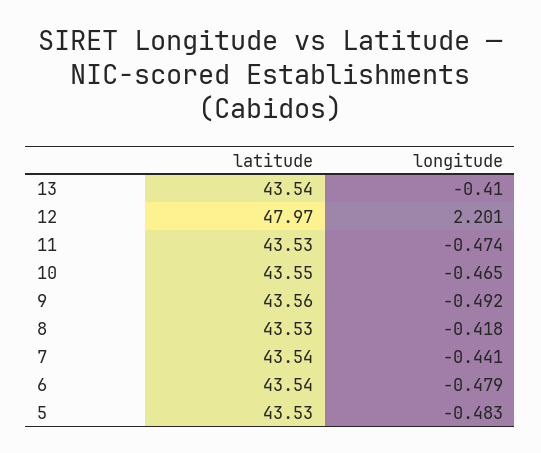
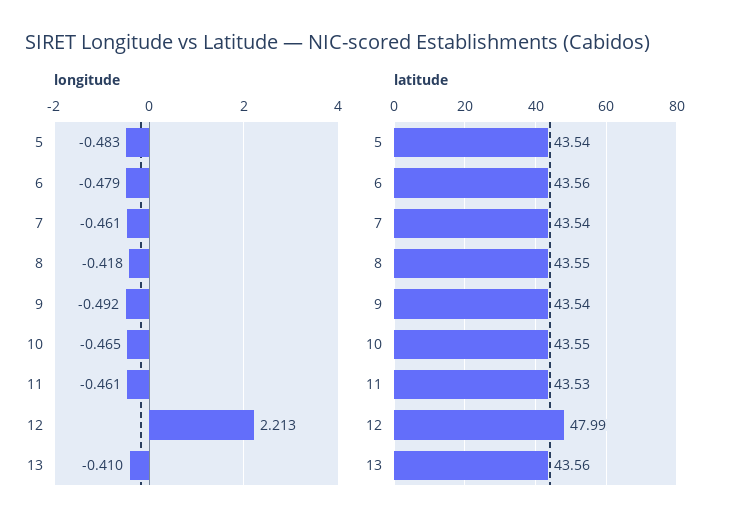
latitude, 13: 43.54 -> 43.56
latitude, 12: 47.97 -> 47.99
longitude, 12: 2.201 -> 2.213
longitude, 11: -0.474 -> -0.461
latitude, 9: 43.56 -> 43.54
latitude, 8: 43.53 -> 43.55
longitude, 7: -0.441 -> -0.461
latitude, 6: 43.54 -> 43.56
latitude, 5: 43.53 -> 43.54

